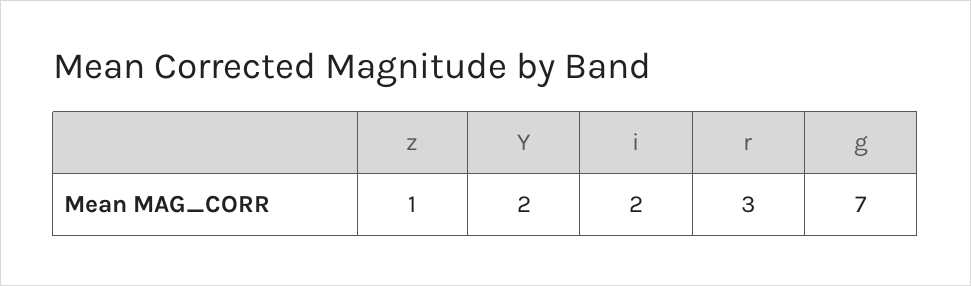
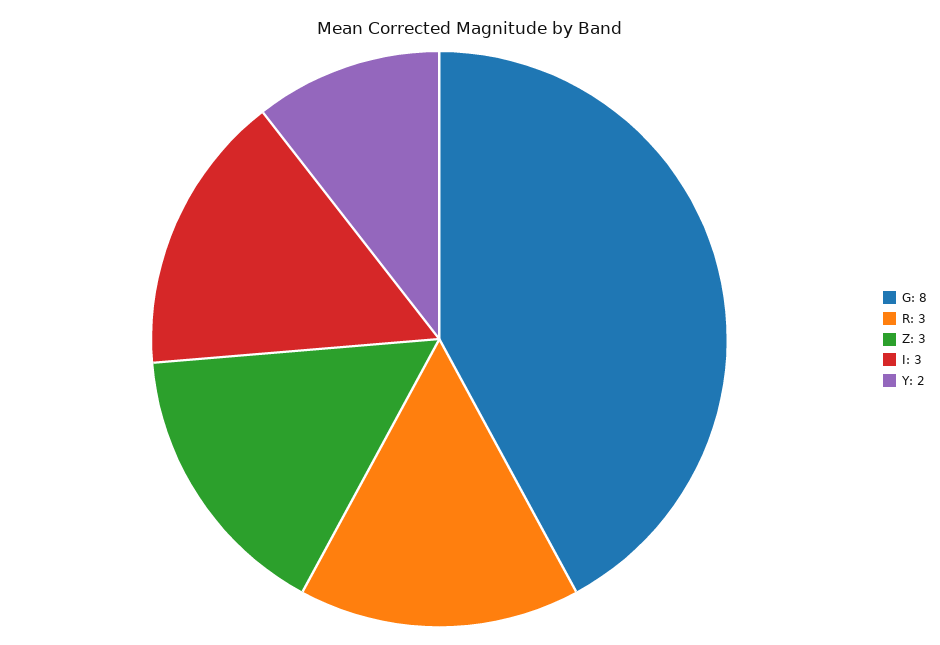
z: 1 -> 3
i: 2 -> 3
g: 7 -> 8

